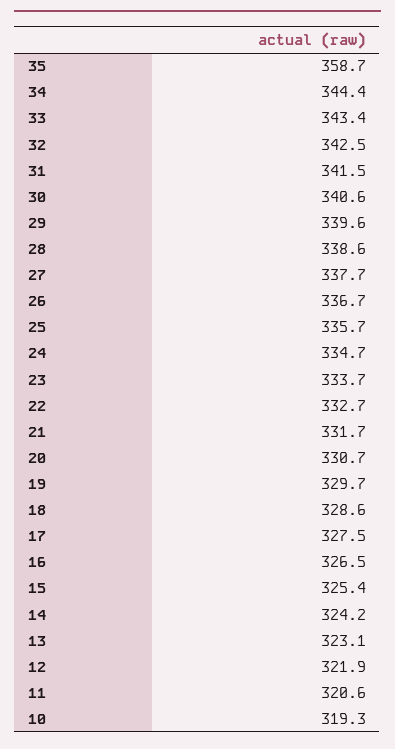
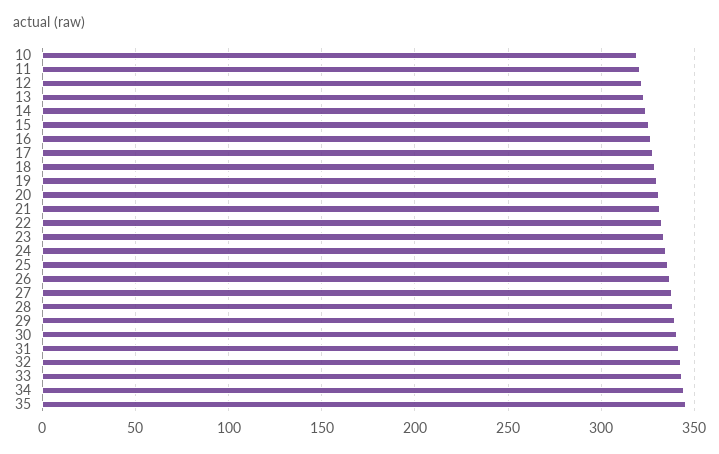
35: 358.7 -> 345

